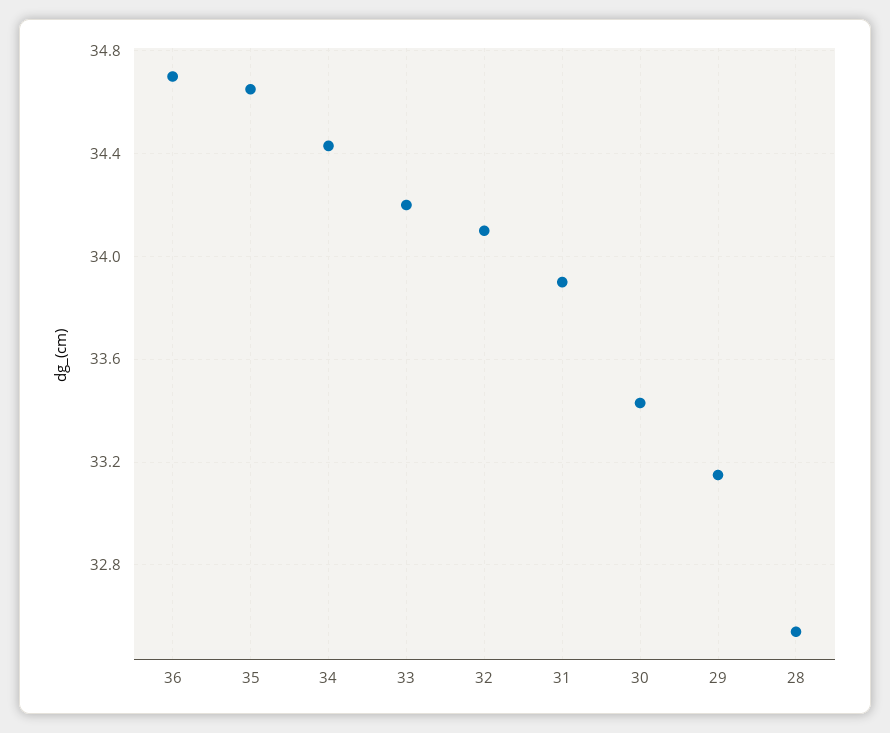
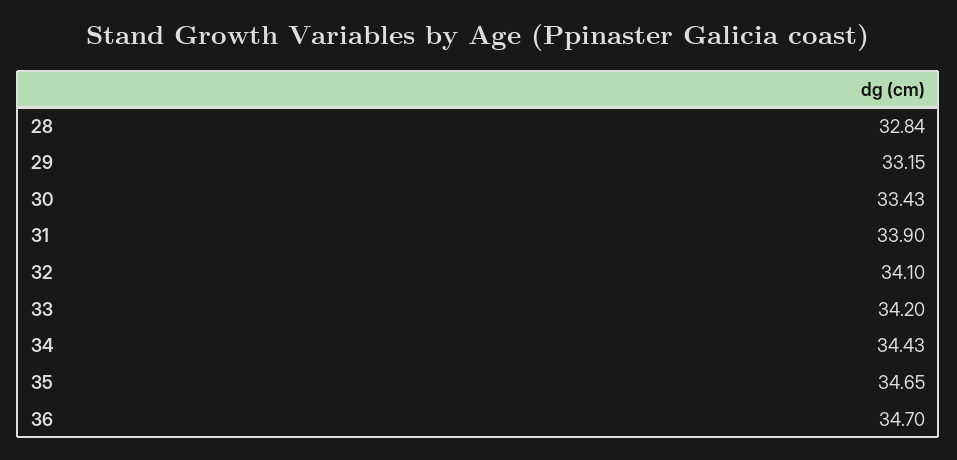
28: 32.55 -> 32.84

